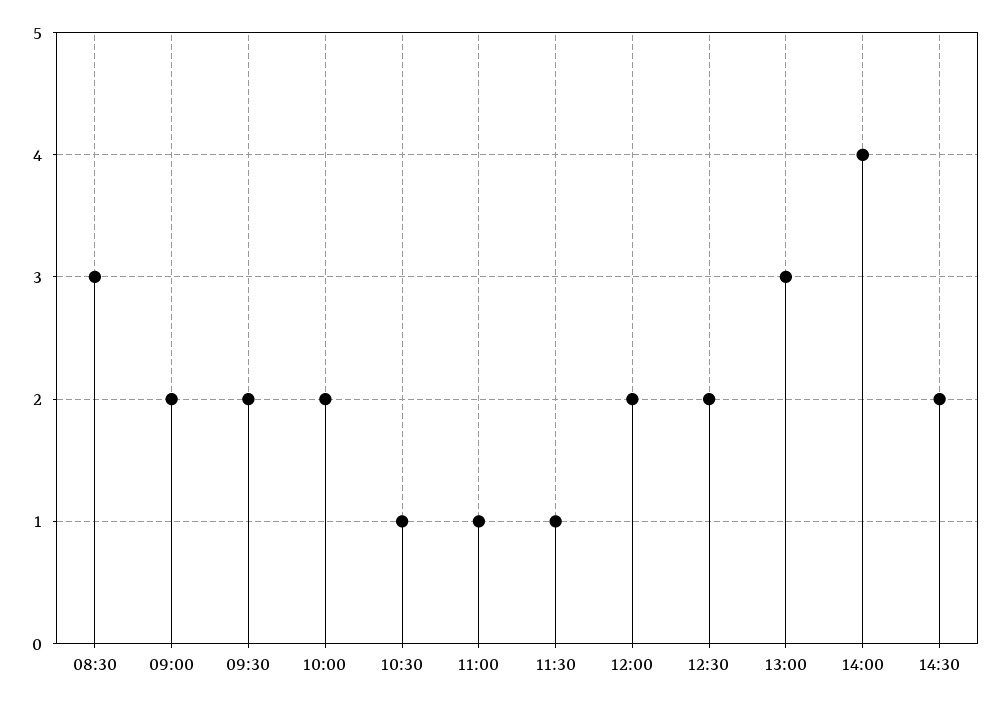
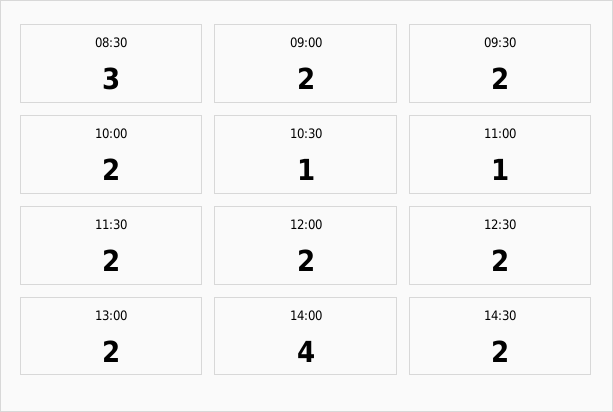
11:30: 1 -> 2
13:00: 3 -> 2

